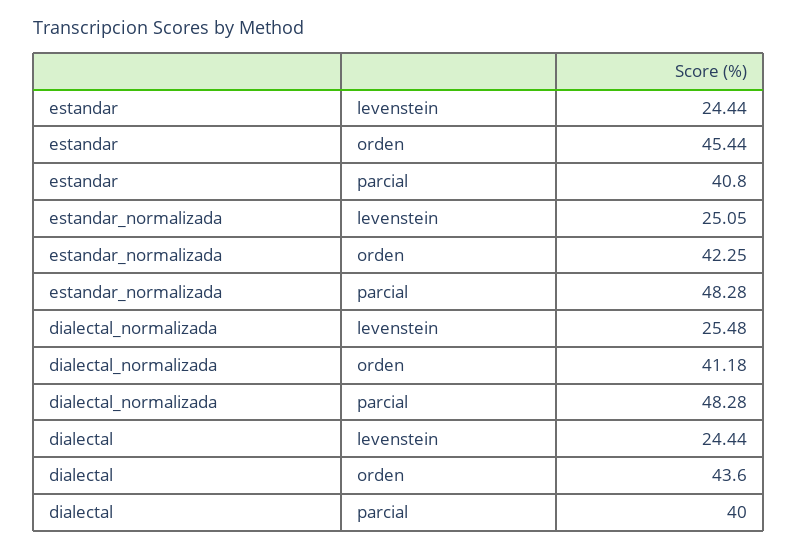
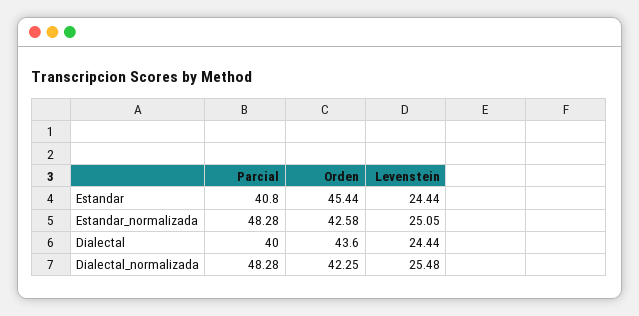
estandar_normalizada, orden: 42.25 -> 42.58
dialectal_normalizada, orden: 41.18 -> 42.25

